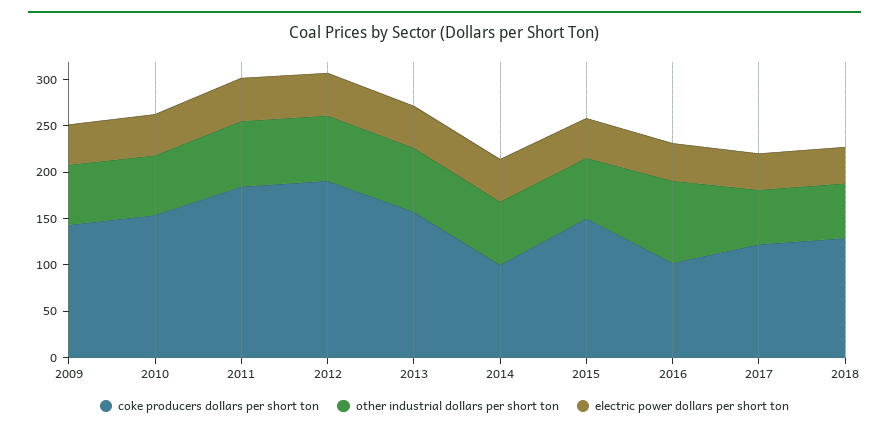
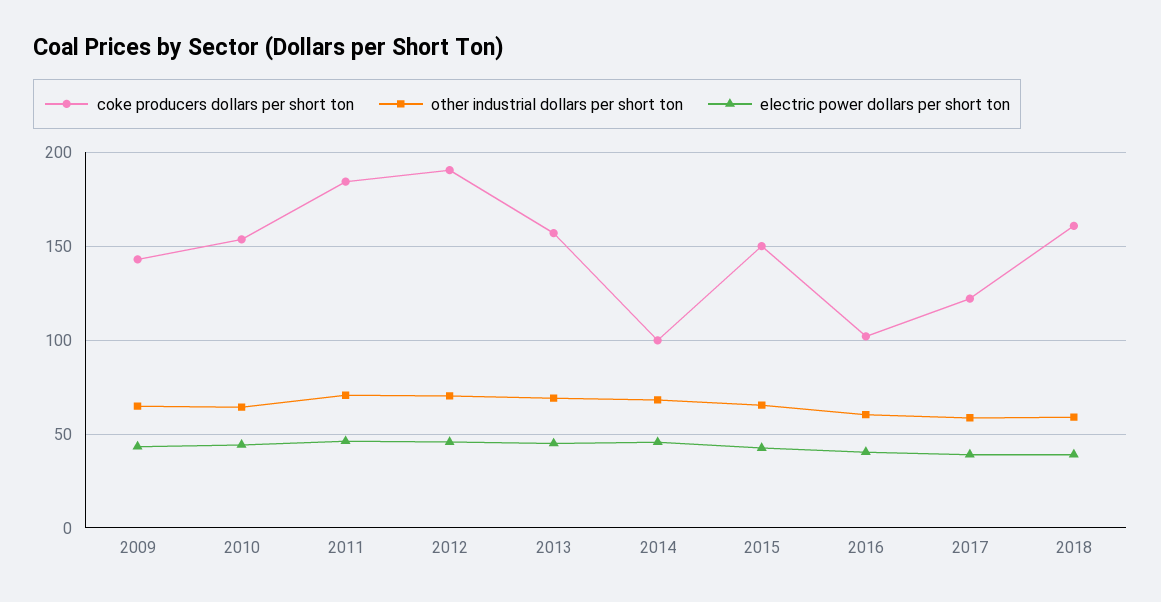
other industrial dollars per short ton, 2016: 90 -> 60
coke producers dollars per short ton, 2018: 130 -> 160

